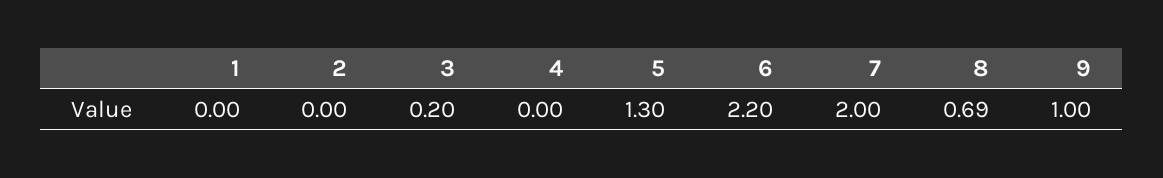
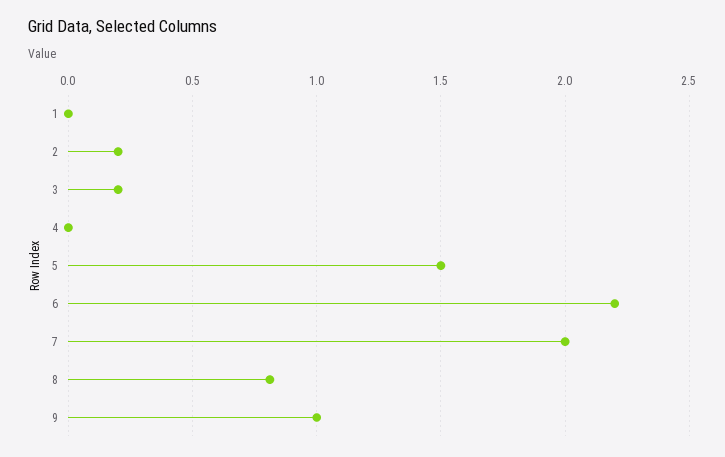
2: 0 -> 0.2
5: 1.3 -> 1.5
8: 0.69 -> 0.8

